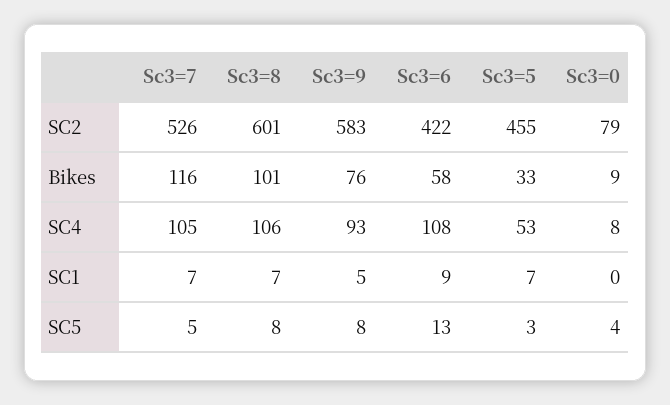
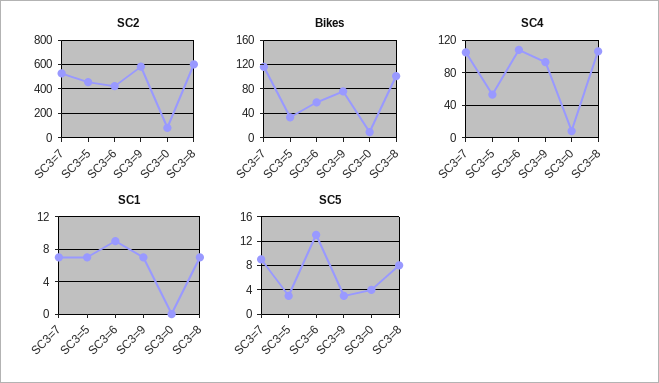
SC1, Sc3=9: 5 -> 7
SC5, Sc3=7: 5 -> 9
SC5, Sc3=9: 8 -> 3

